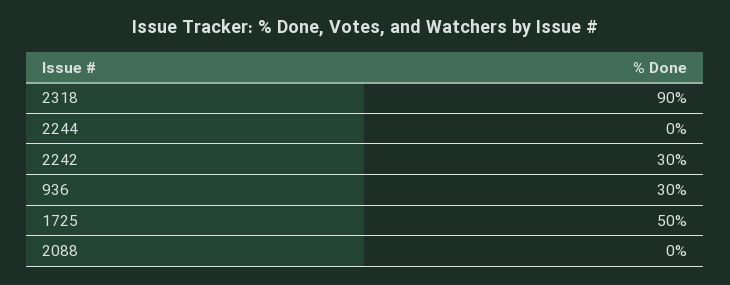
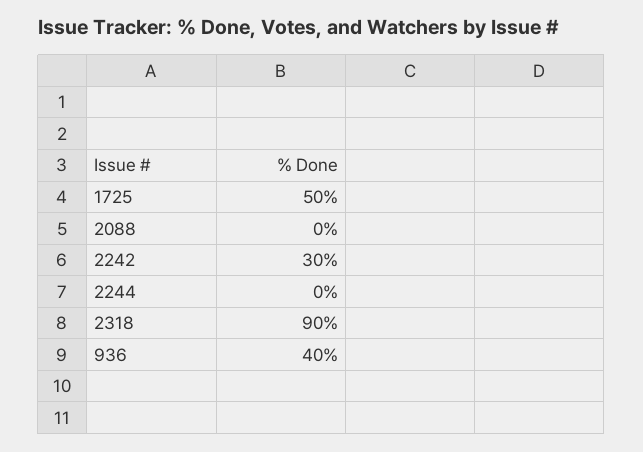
936: 30 -> 40

